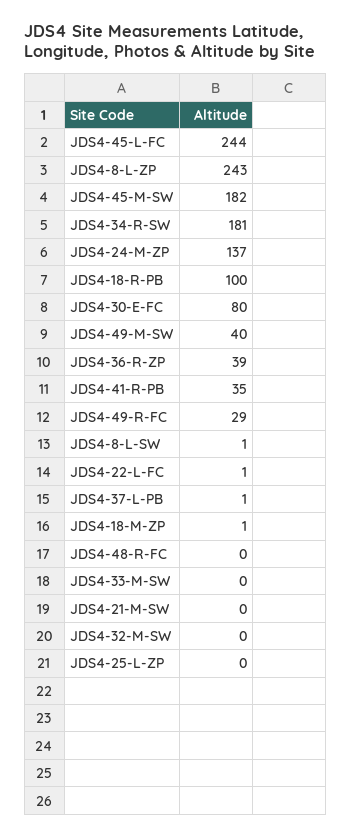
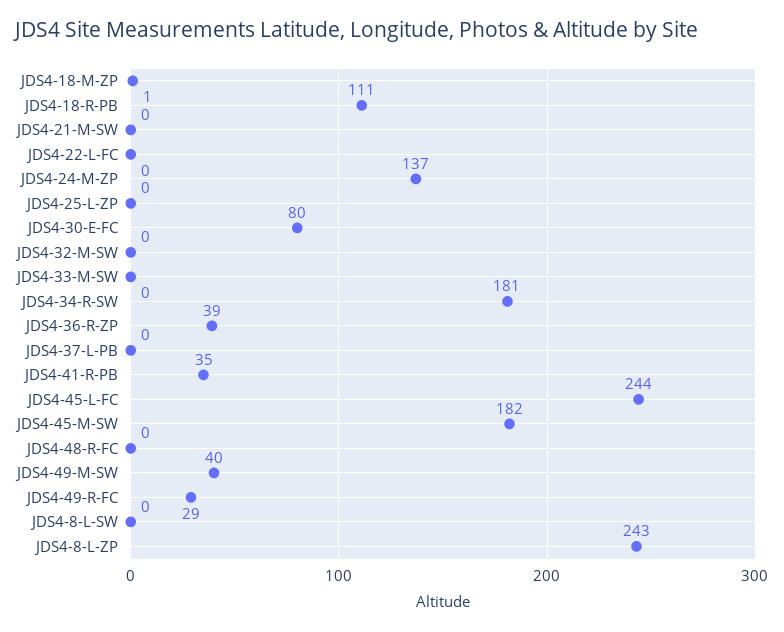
JDS4-18-R-PB: 100 -> 111
JDS4-8-L-SW: 1 -> 0
JDS4-22-L-FC: 1 -> 0
JDS4-37-L-PB: 1 -> 0

